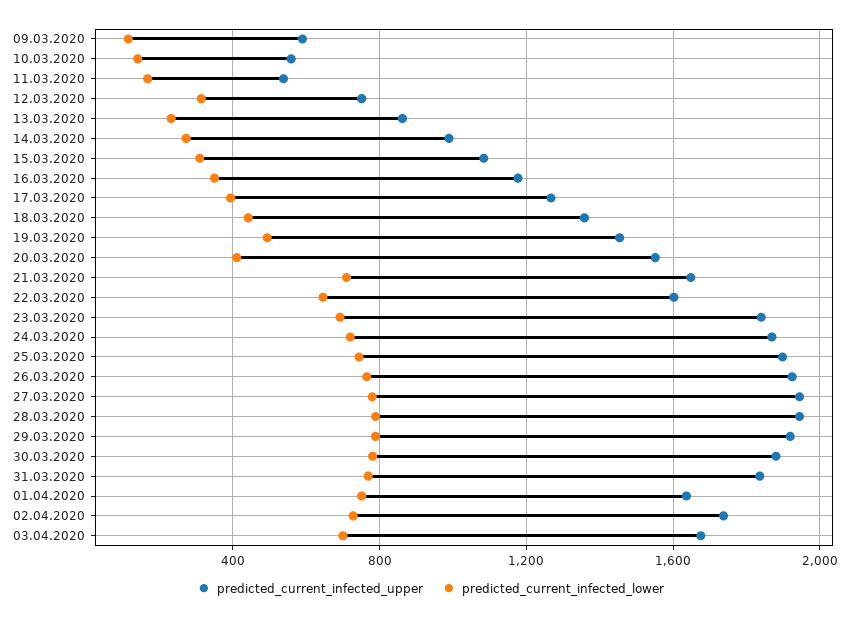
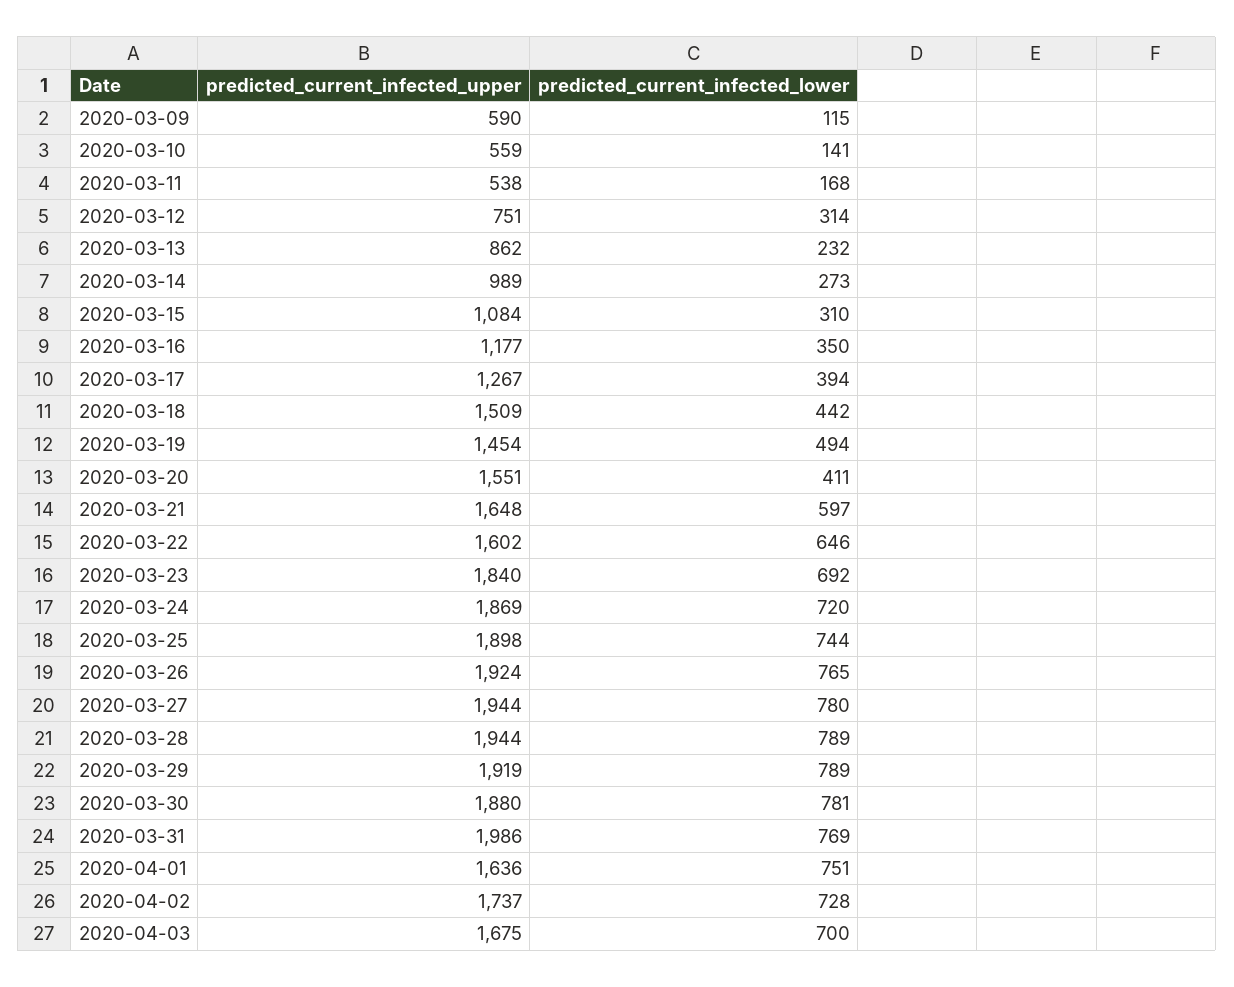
predicted_current_infected_upper, 18.03.2020: 1350 -> 1509
predicted_current_infected_lower, 21.03.2020: 700 -> 597
predicted_current_infected_upper, 31.03.2020: 1850 -> 1986

